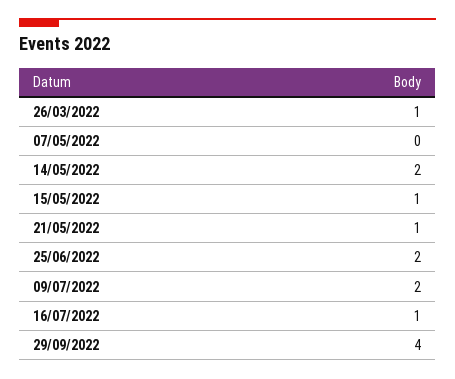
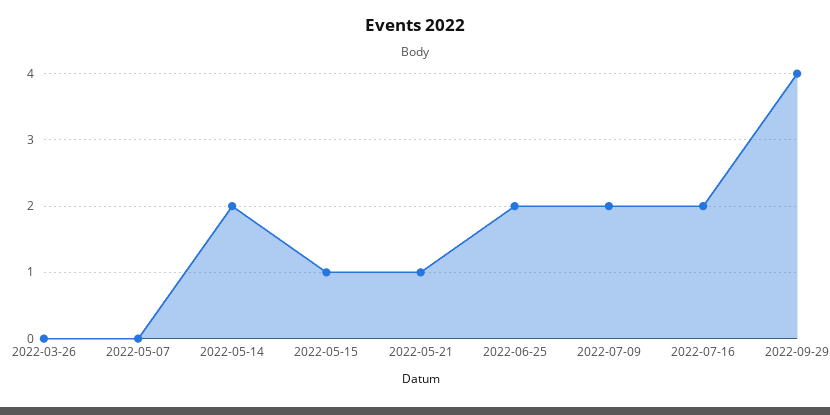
26/03/2022: 1 -> 0
16/07/2022: 1 -> 2

